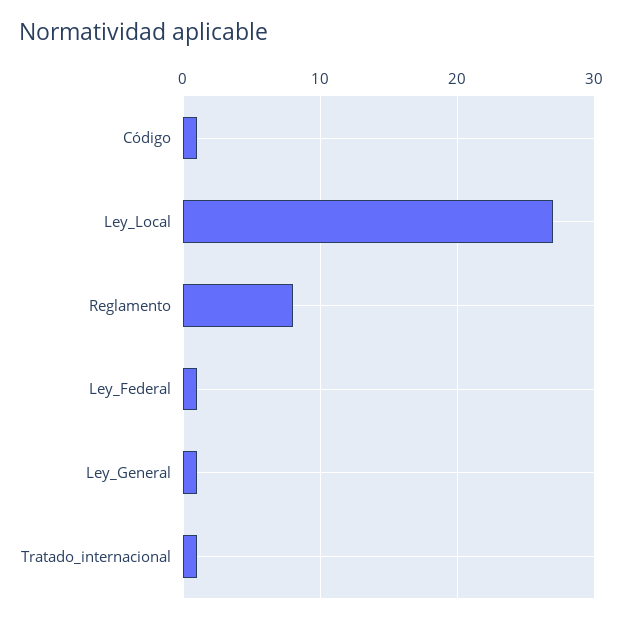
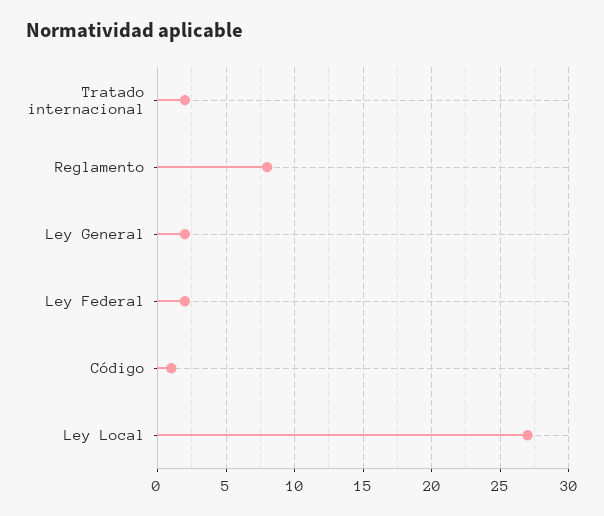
Ley_Federal: 1 -> 2
Ley_General: 1 -> 2
Tratado_internacional: 1 -> 2

